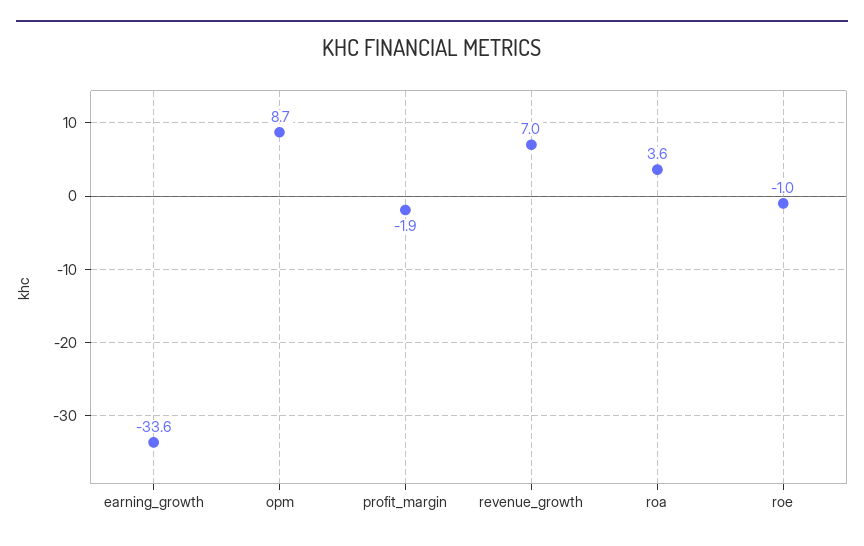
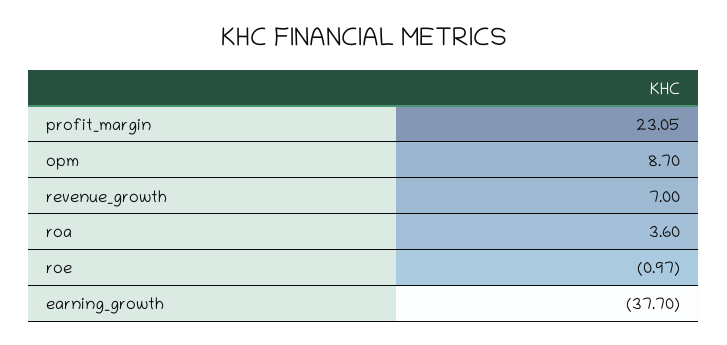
earning_growth: -33.6 -> -37.7
profit_margin: -1.9 -> 23.05

